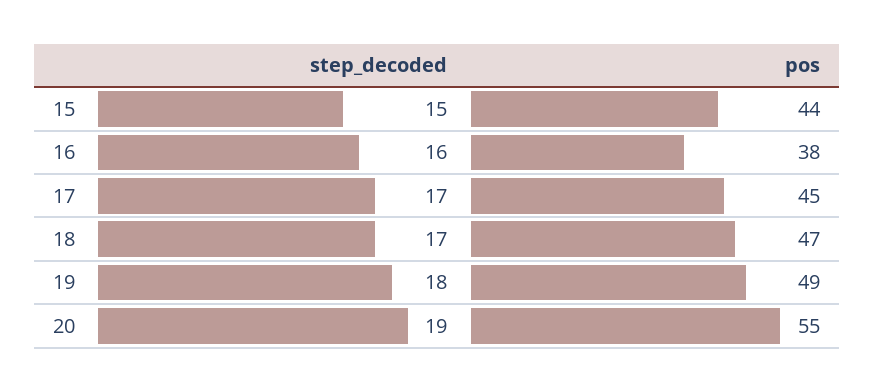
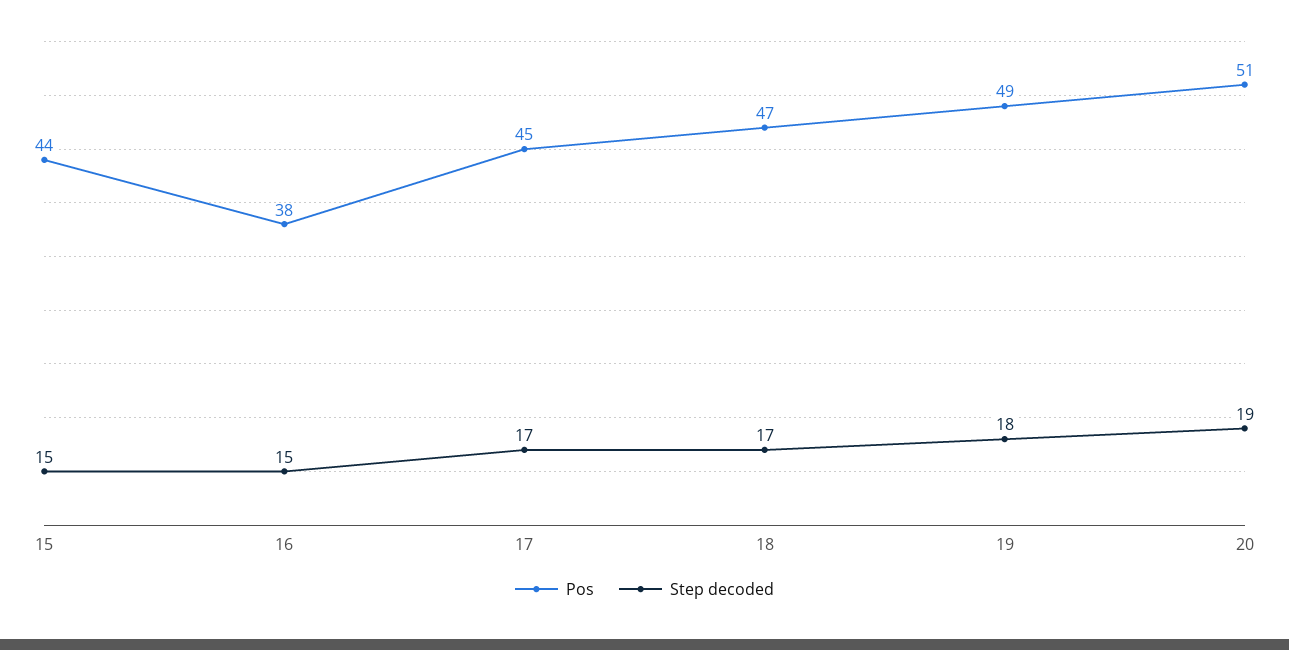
step_decoded, 16: 16 -> 15
pos, 20: 55 -> 51

